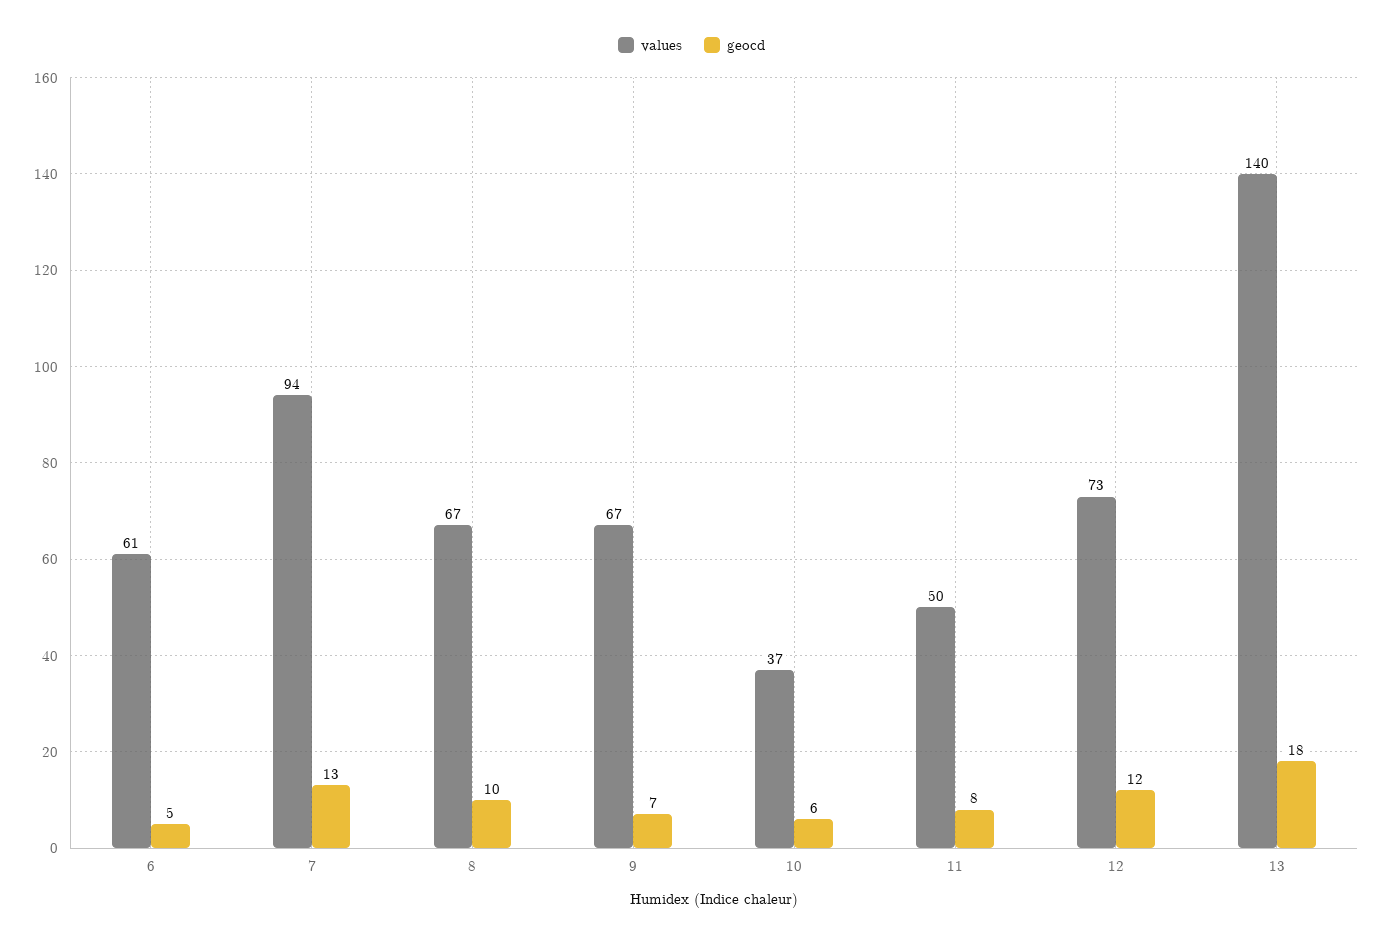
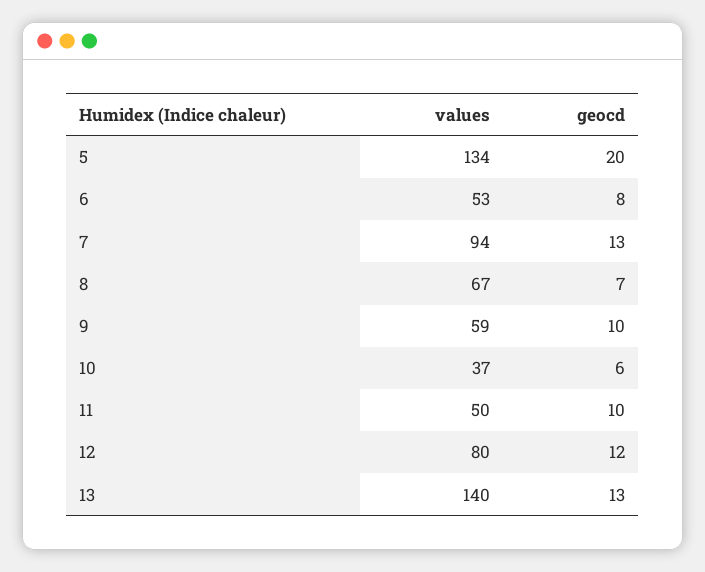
values, 6: 61 -> 53
geocd, 6: 5 -> 8
geocd, 8: 10 -> 7
values, 9: 67 -> 59
geocd, 9: 7 -> 10
geocd, 11: 8 -> 10
values, 12: 73 -> 80
geocd, 13: 18 -> 13
values, 5: none -> 134
geocd, 5: none -> 20

